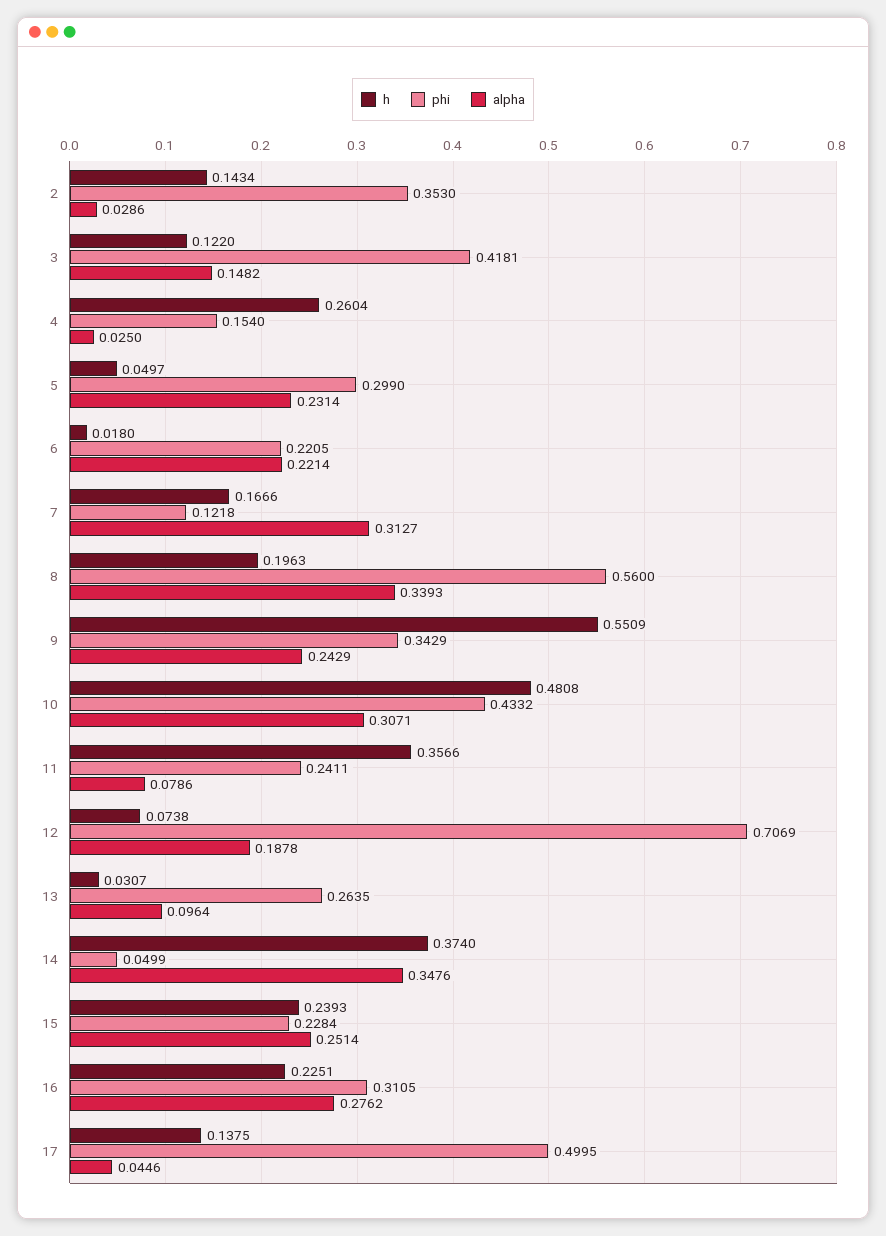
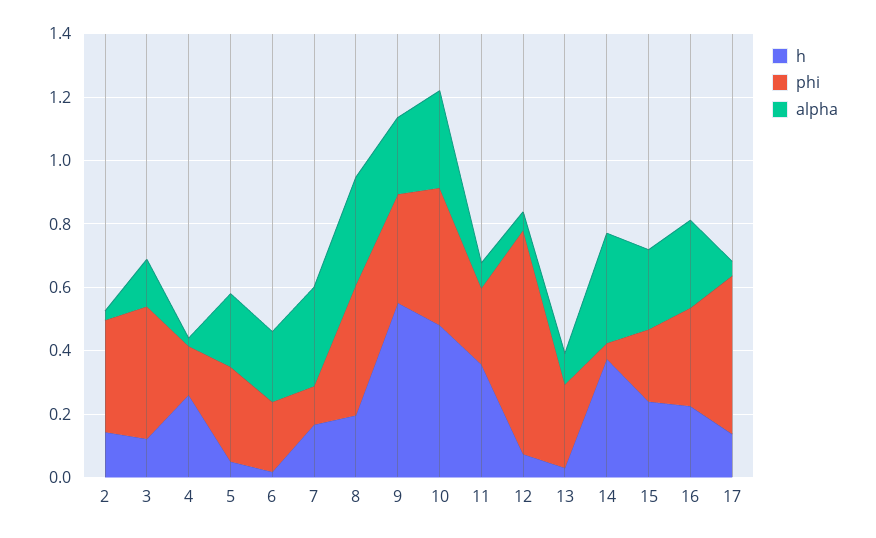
phi, 8: 0.56 -> 0.4
alpha, 12: 0.1878 -> 0.05

